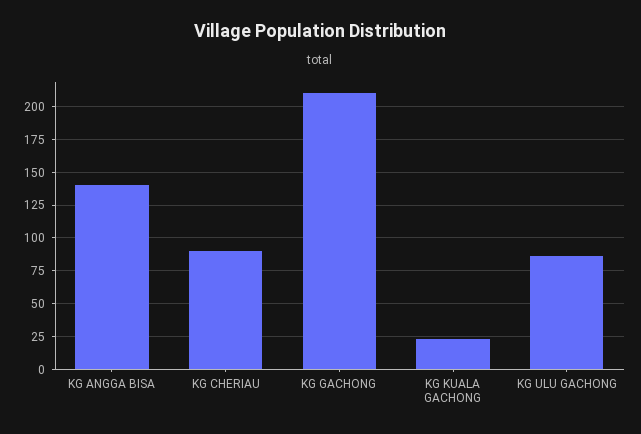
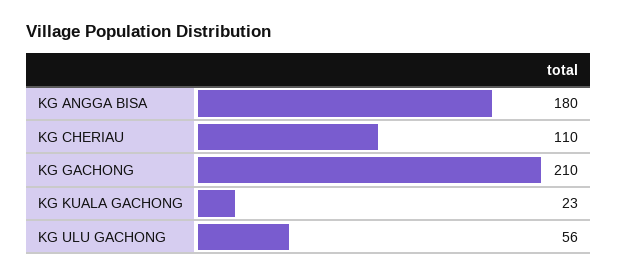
KG ANGGA BISA: 140 -> 180
KG CHERIAU: 90 -> 110
KG ULU GACHONG: 85 -> 56

